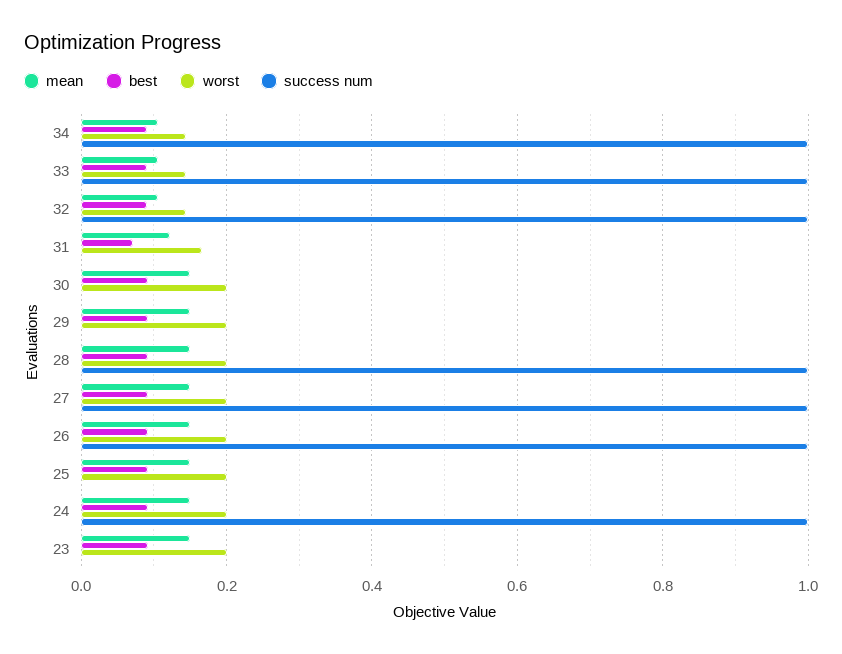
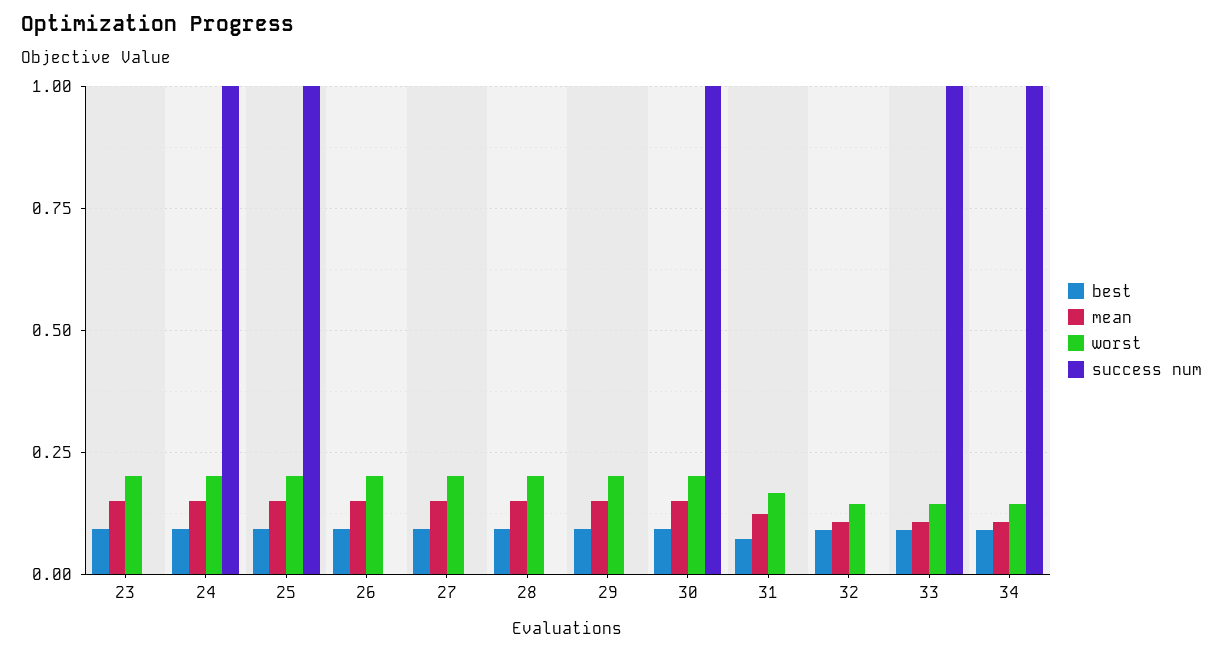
success num, 32: 1 -> 0
success num, 30: 0 -> 1
success num, 28: 1 -> 0
success num, 27: 1 -> 0
success num, 26: 1 -> 0
success num, 25: 0 -> 1

